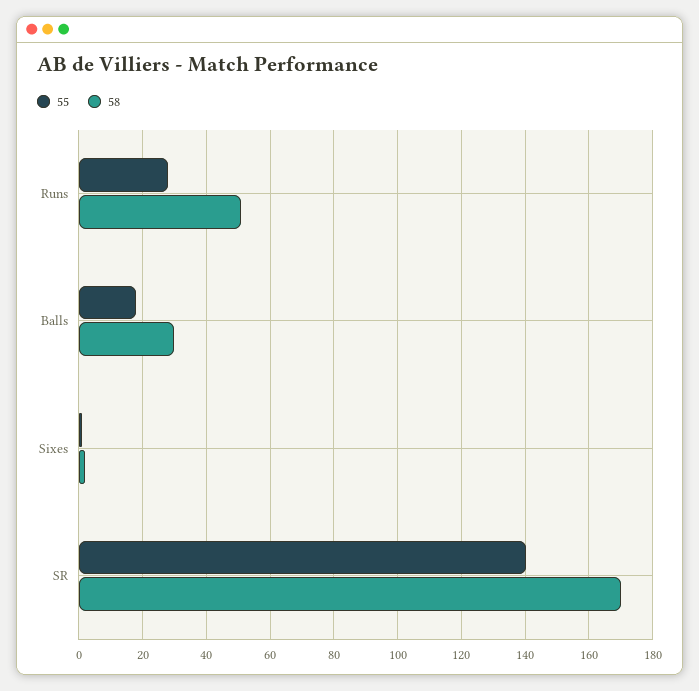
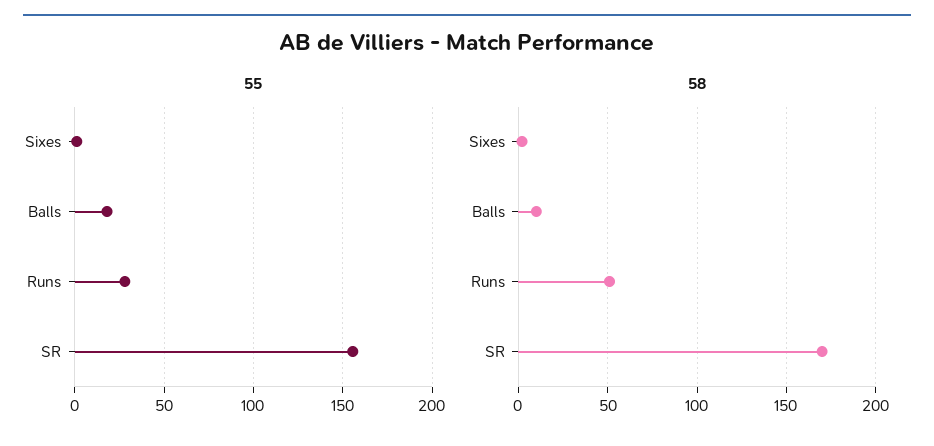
58, Balls: 30 -> 10
55, SR: 140 -> 155

